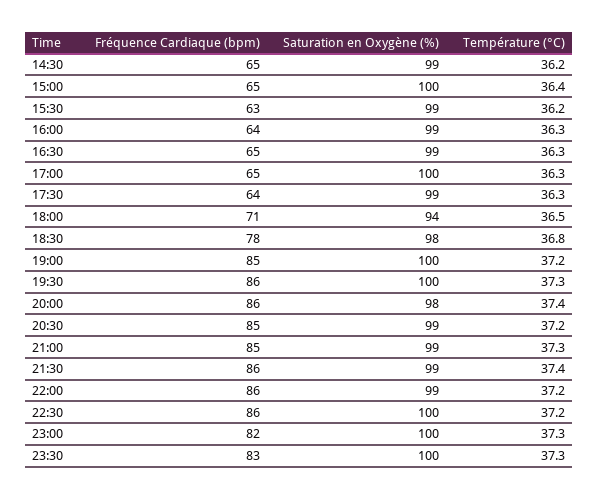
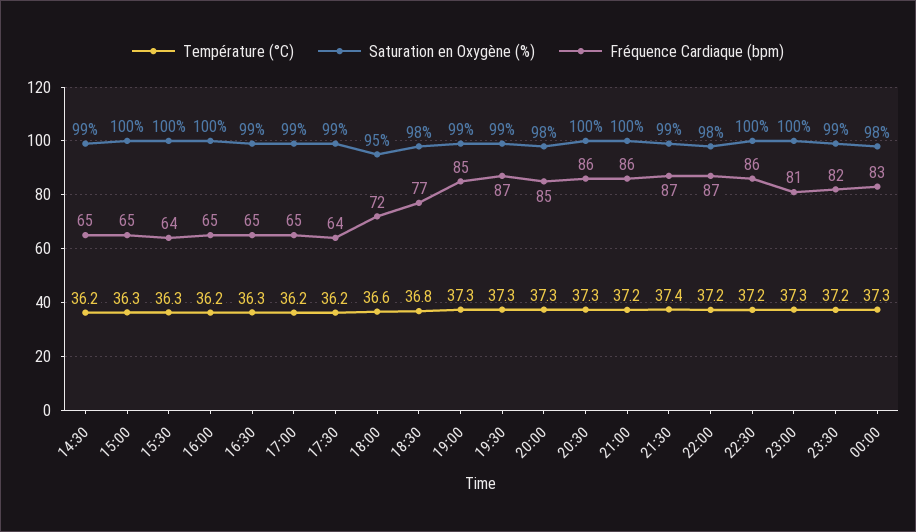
Température (°C), 15:00: 36.4 -> 36.3
Fréquence Cardiaque (bpm), 15:30: 63 -> 64
Saturation en Oxygène (%), 15:30: 99 -> 100
Température (°C), 15:30: 36.2 -> 36.3
Fréquence Cardiaque (bpm), 16:00: 64 -> 65
Saturation en Oxygène (%), 16:00: 99 -> 100
Température (°C), 16:00: 36.3 -> 36.2
Saturation en Oxygène (%), 17:00: 100 -> 99
Température (°C), 17:00: 36.3 -> 36.2
Température (°C), 17:30: 36.3 -> 36.2
Fréquence Cardiaque (bpm), 18:00: 71 -> 72
Saturation en Oxygène (%), 18:00: 94 -> 95
Température (°C), 18:00: 36.5 -> 36.6
Fréquence Cardiaque (bpm), 18:30: 78 -> 77
Saturation en Oxygène (%), 19:00: 100 -> 99
Température (°C), 19:00: 37.2 -> 37.3
Fréquence Cardiaque (bpm), 19:30: 86 -> 87
Saturation en Oxygène (%), 19:30: 100 -> 99
Fréquence Cardiaque (bpm), 20:00: 86 -> 85
Température (°C), 20:00: 37.4 -> 37.3
Fréquence Cardiaque (bpm), 20:30: 85 -> 86
Saturation en Oxygène (%), 20:30: 99 -> 100
Température (°C), 20:30: 37.2 -> 37.3
Fréquence Cardiaque (bpm), 21:00: 85 -> 86
Saturation en Oxygène (%), 21:00: 99 -> 100
Température (°C), 21:00: 37.3 -> 37.2
Fréquence Cardiaque (bpm), 21:30: 86 -> 87
Fréquence Cardiaque (bpm), 22:00: 86 -> 87
Saturation en Oxygène (%), 22:00: 99 -> 98
Fréquence Cardiaque (bpm), 23:00: 82 -> 81
Fréquence Cardiaque (bpm), 23:30: 83 -> 82
Saturation en Oxygène (%), 23:30: 100 -> 99
Température (°C), 23:30: 37.3 -> 37.2
Température (°C), 00:00: none -> 37.3
Saturation en Oxygène (%), 00:00: none -> 98
Fréquence Cardiaque (bpm), 00:00: none -> 83

